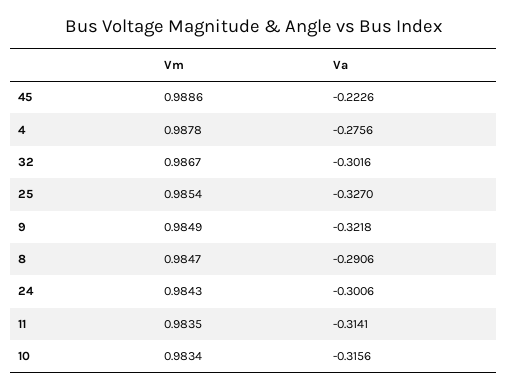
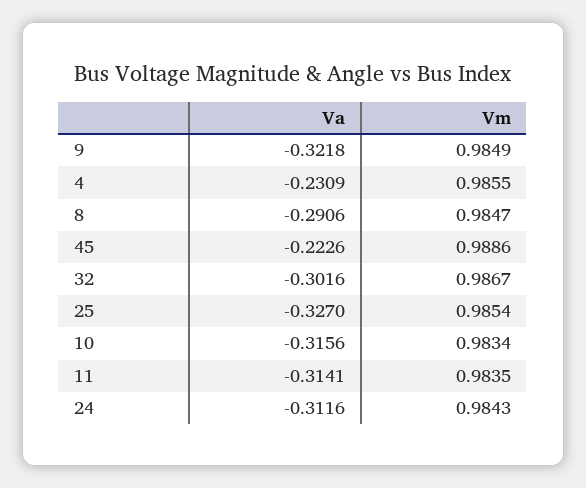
Vm, 4: 0.9878 -> 0.9855
Va, 4: -0.2756 -> -0.2309
Va, 24: -0.3006 -> -0.3116

